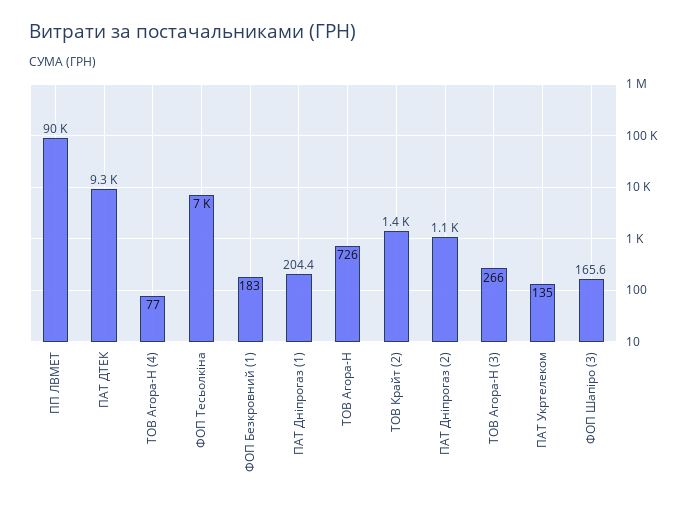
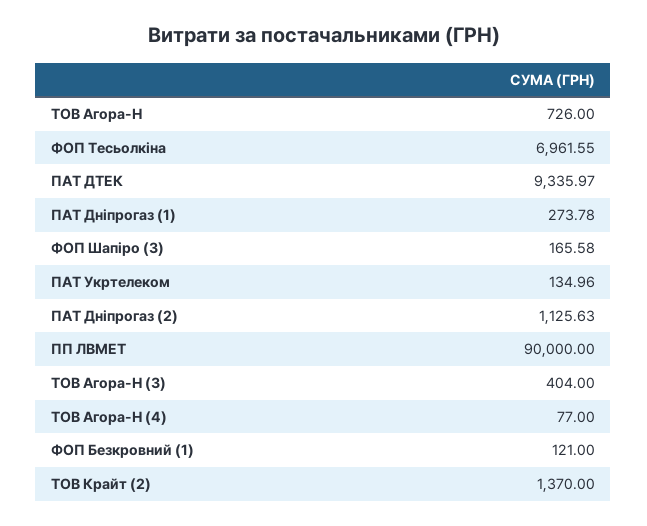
ФОП Безкровний (1): 183 -> 121
ПАТ Дніпрогаз (1): 204.4 -> 273.78
ТОВ Агора-Н (3): 266 -> 404

